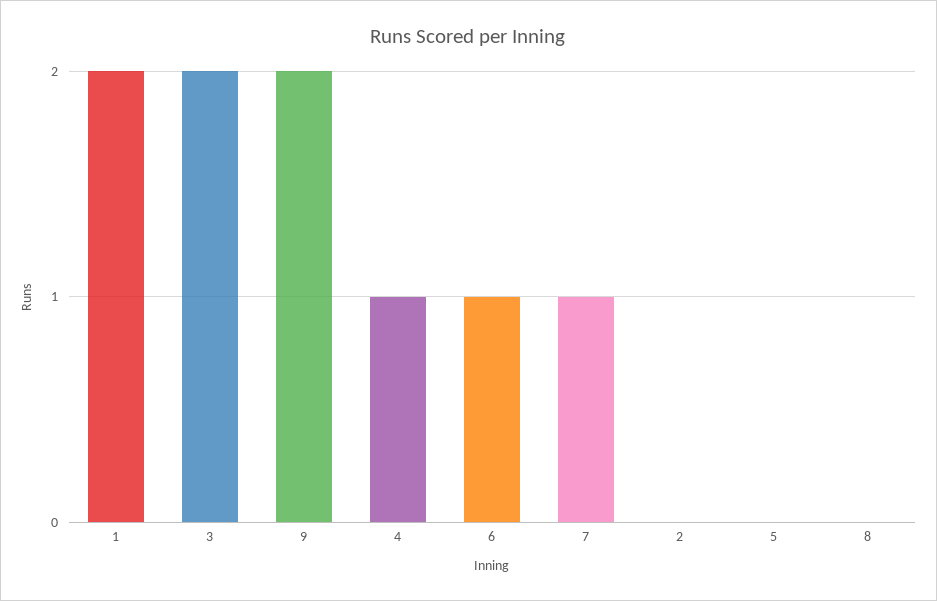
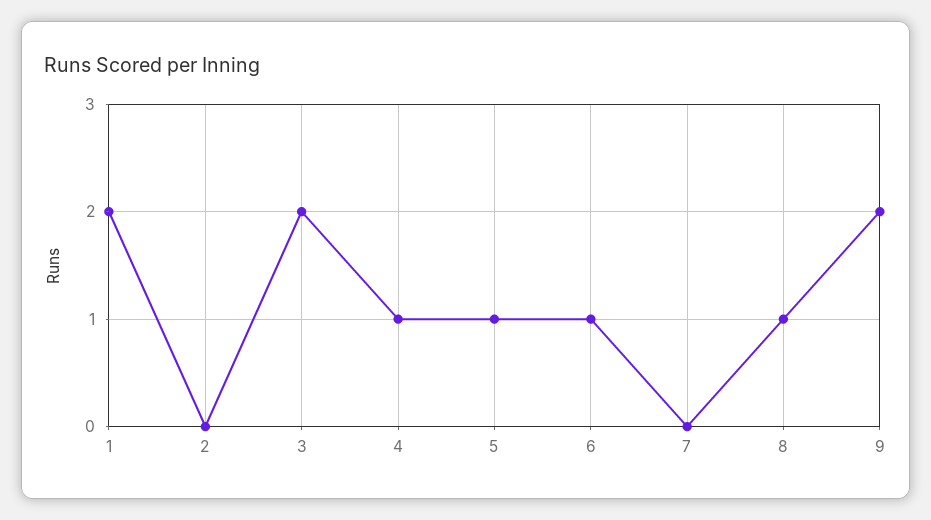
7: 1 -> 0
5: 0 -> 1
8: 0 -> 1

